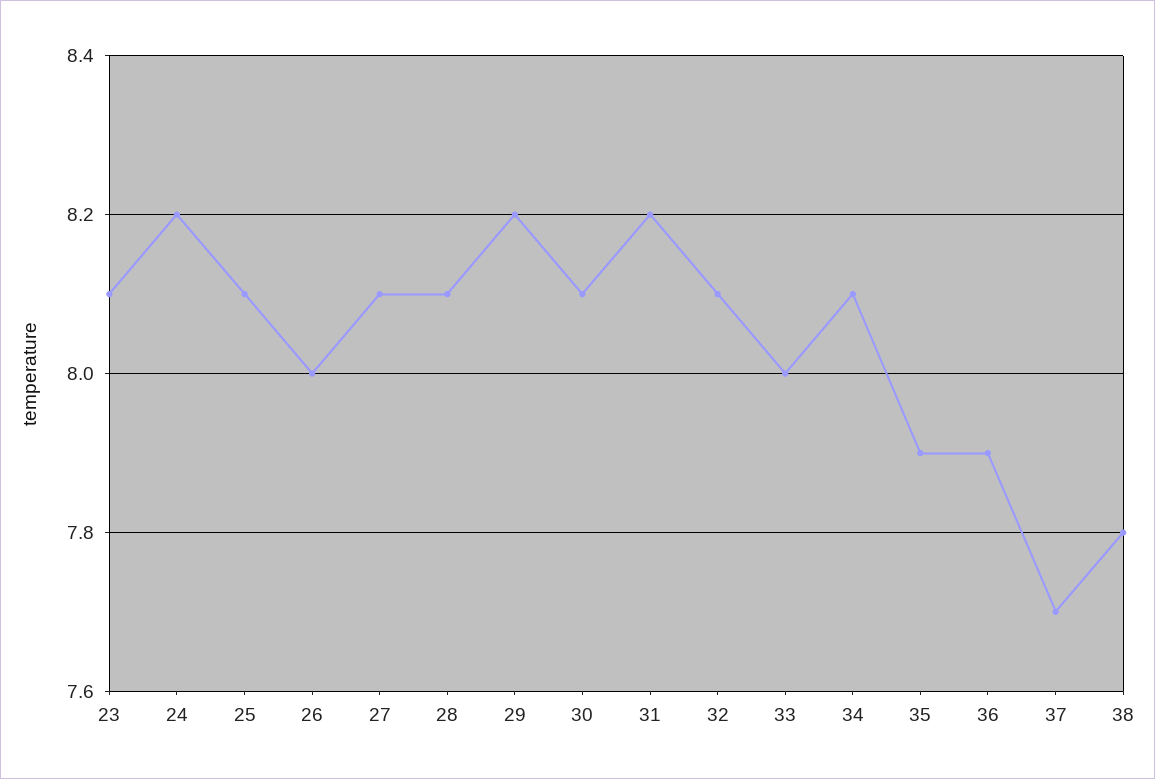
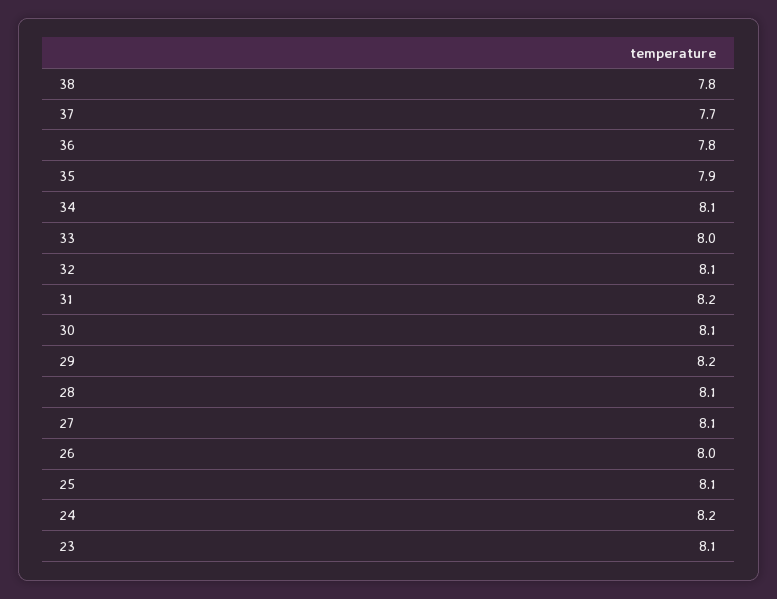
36: 7.9 -> 7.8

